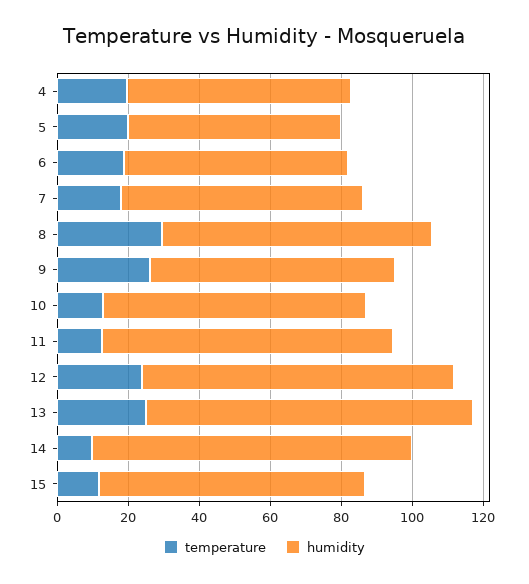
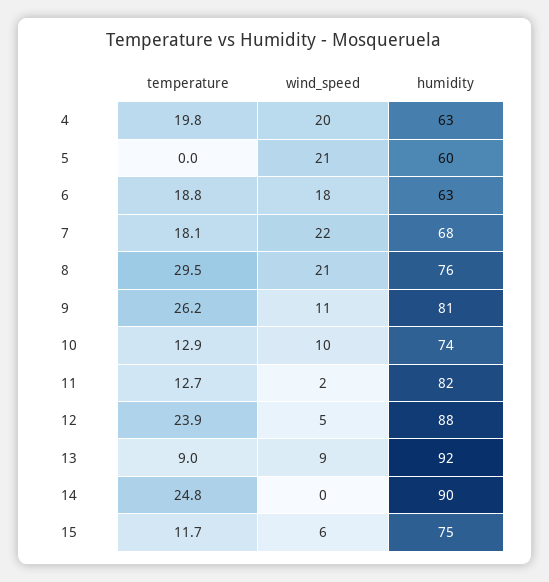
temperature, 5: 20 -> 0
humidity, 9: 70 -> 81
temperature, 13: 25 -> 9
temperature, 14: 10 -> 24.8
wind_speed, 4: none -> 20
wind_speed, 5: none -> 21
wind_speed, 6: none -> 18
wind_speed, 7: none -> 22
wind_speed, 8: none -> 21
wind_speed, 9: none -> 11
wind_speed, 10: none -> 10
wind_speed, 11: none -> 2
wind_speed, 12: none -> 5
wind_speed, 13: none -> 9
wind_speed, 14: none -> 0
wind_speed, 15: none -> 6

